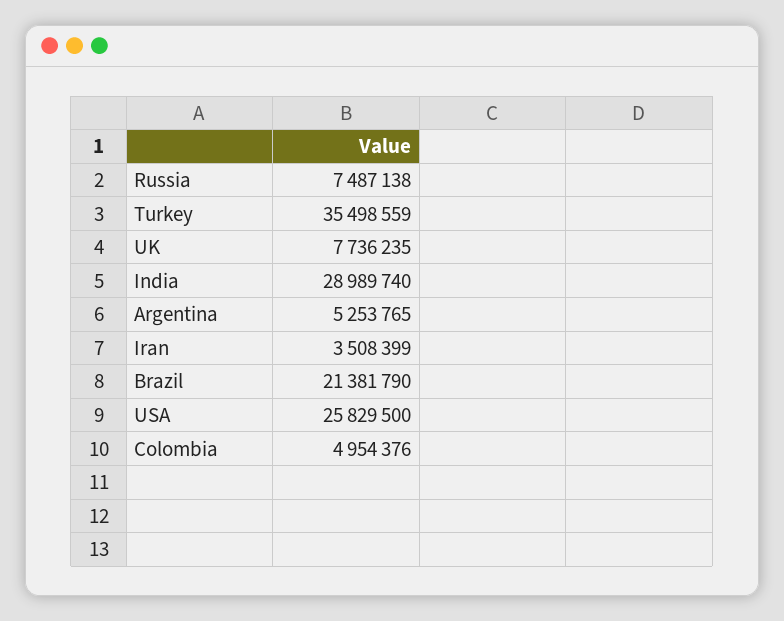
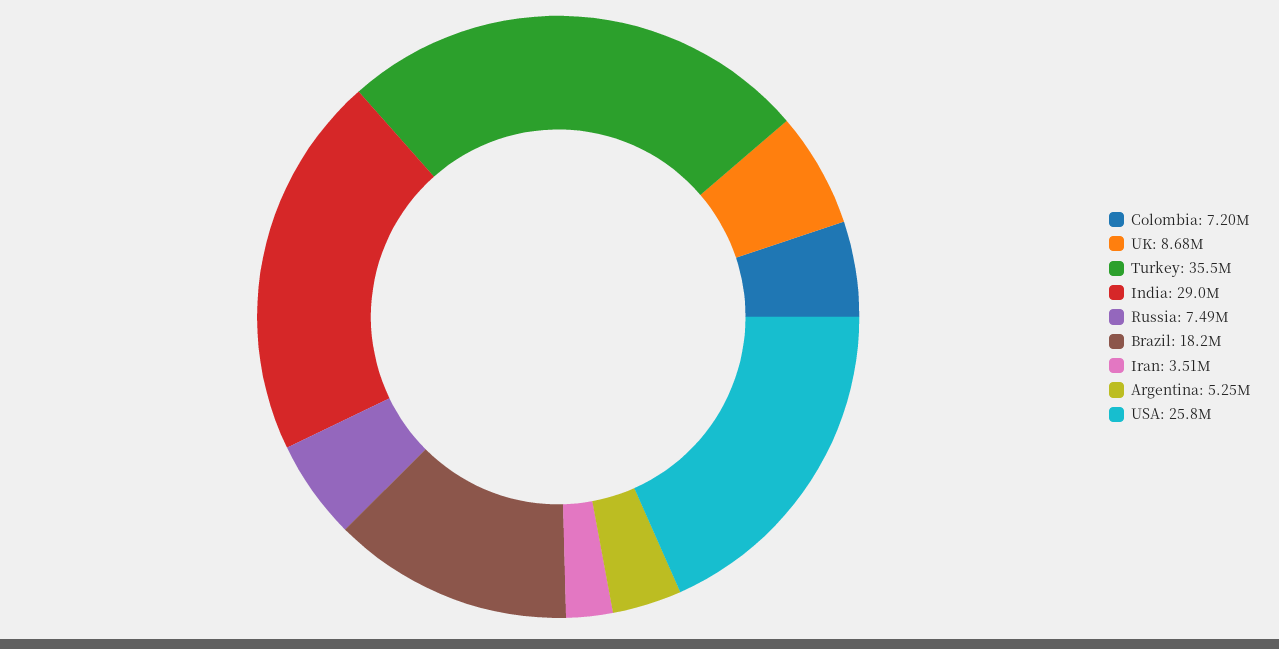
UK: 7736235 -> 8680000
Brazil: 21381790 -> 18200000
Colombia: 4954376 -> 7200000

